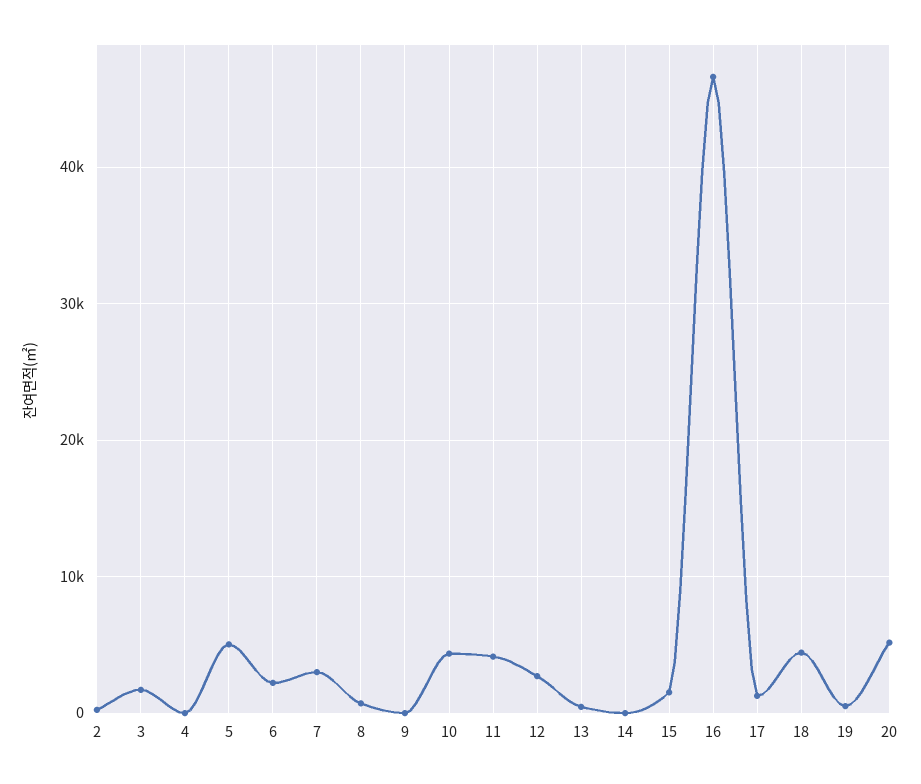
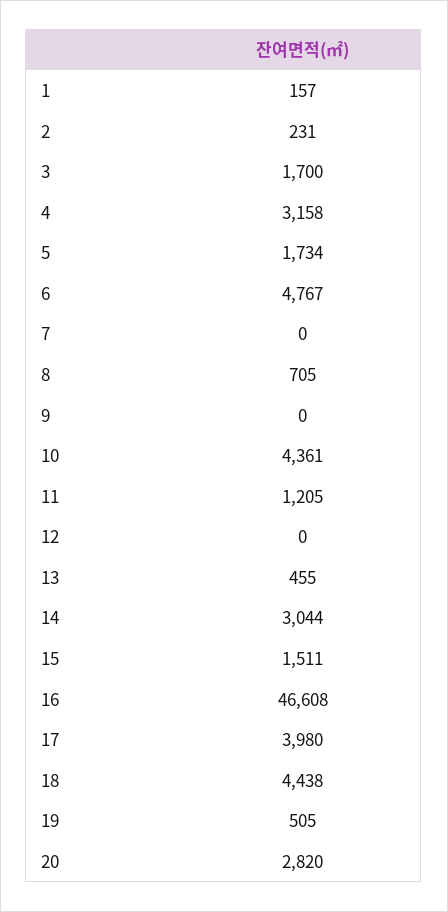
4: 0 -> 3158
5: 5000 -> 1734
6: 2000 -> 4767
7: 3000 -> 0
11: 4000 -> 1205
12: 3000 -> 0
14: 0 -> 3044
17: 1000 -> 3980
20: 5000 -> 2820
1: none -> 157

